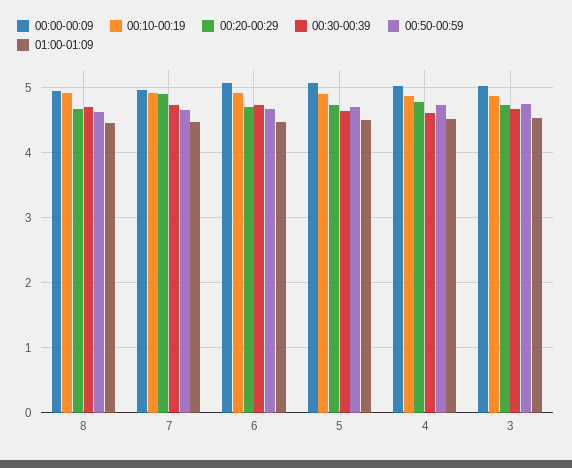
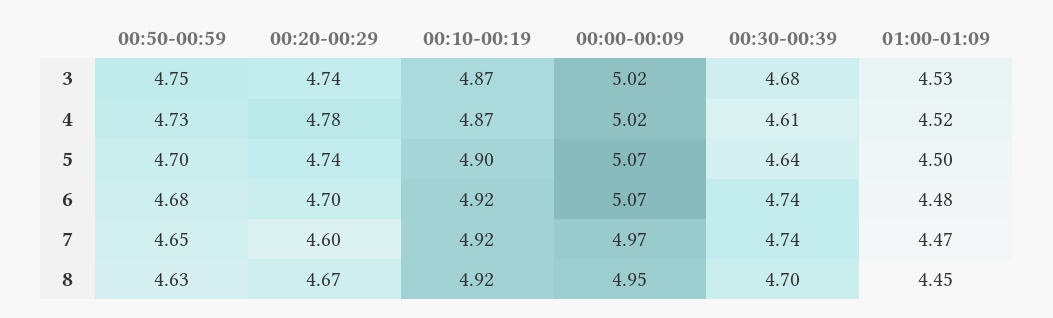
00:20-00:29, 7: 4.9 -> 4.6

